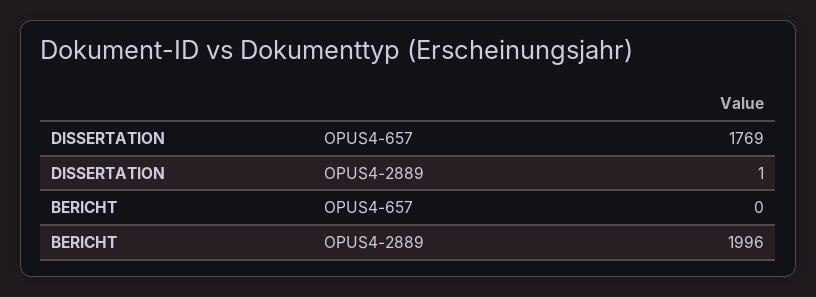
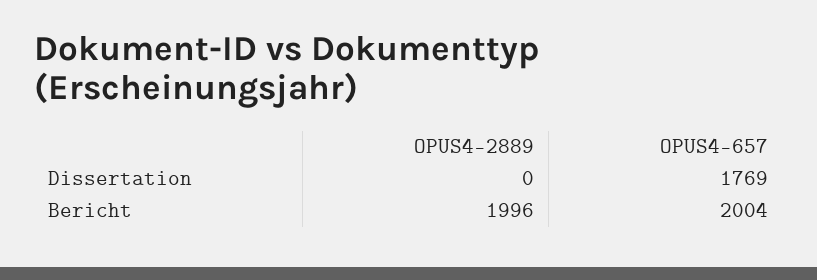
DISSERTATION, OPUS4-2889: 1 -> 0
BERICHT, OPUS4-657: 0 -> 2004

